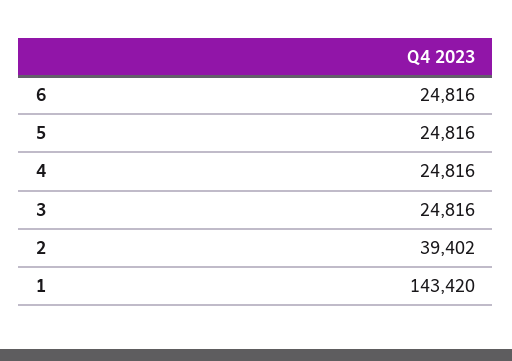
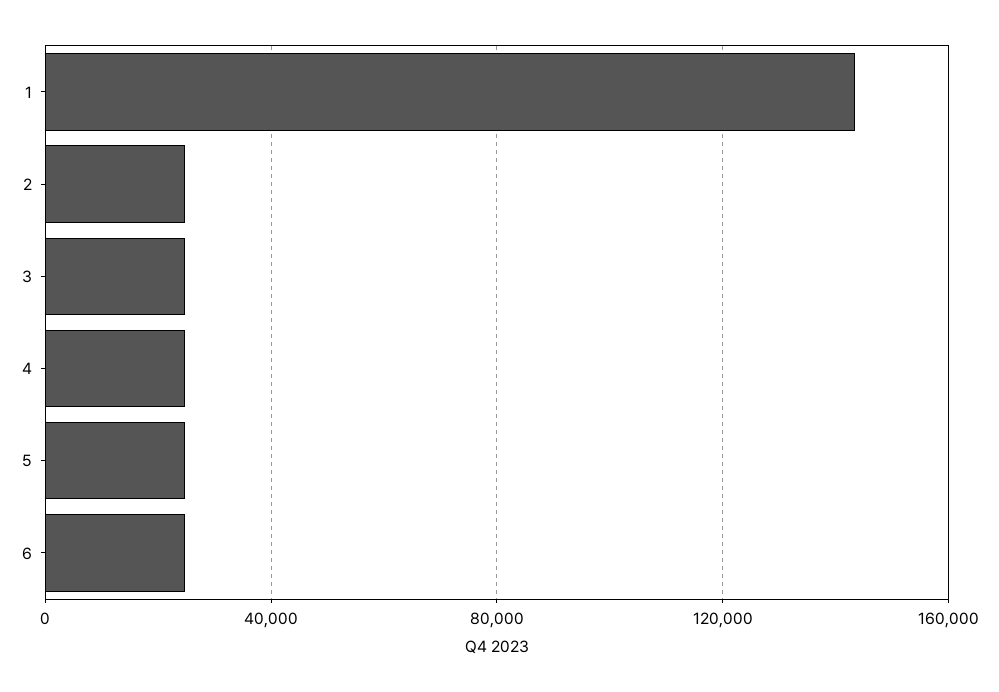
2: 39402 -> 25000

